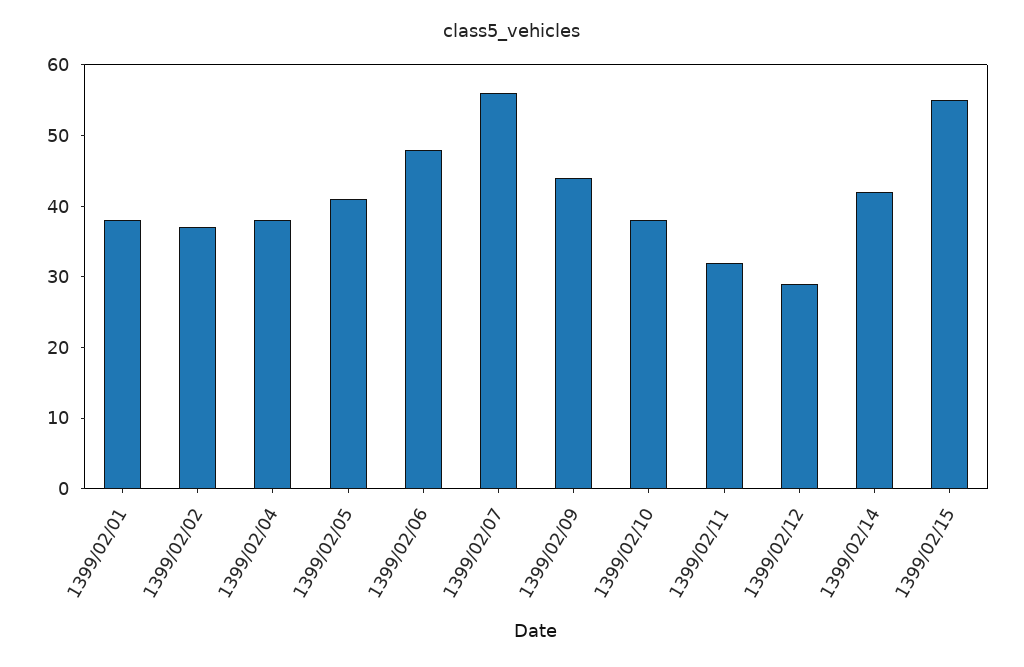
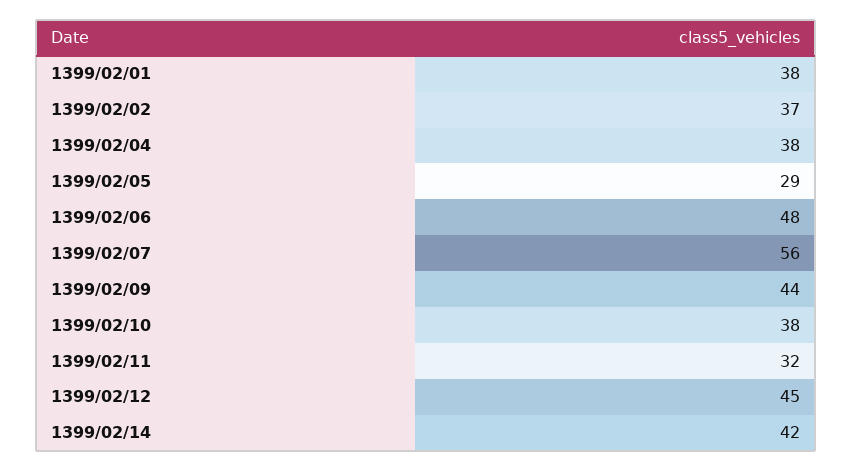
1399/02/05: 40 -> 29
1399/02/12: 30 -> 45
1399/02/15: 55 -> none

